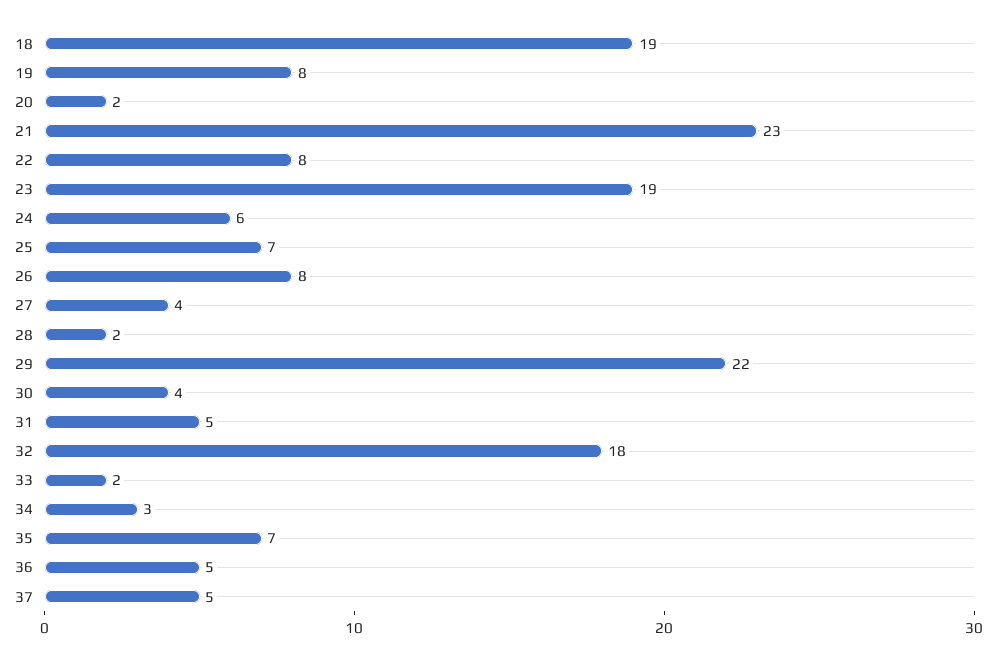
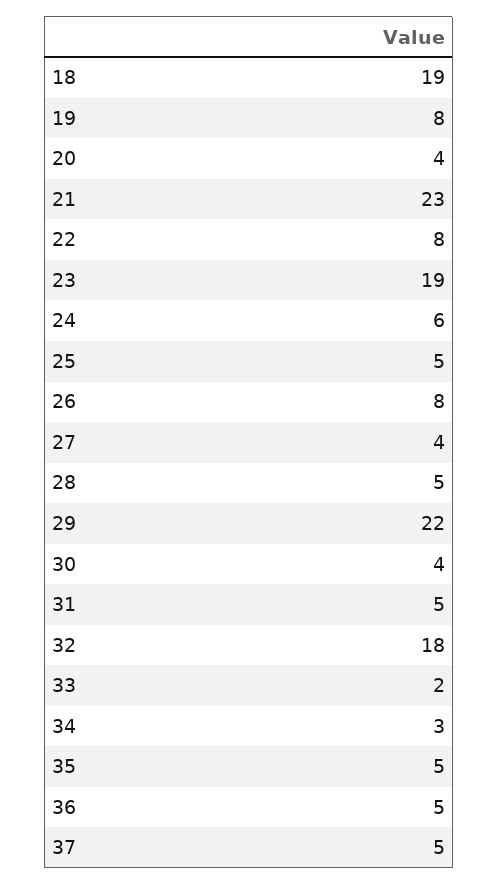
20: 2 -> 4
25: 7 -> 5
28: 2 -> 5
35: 7 -> 5

